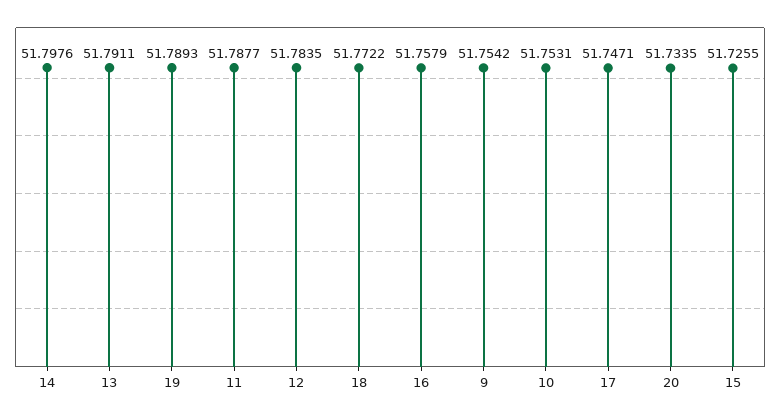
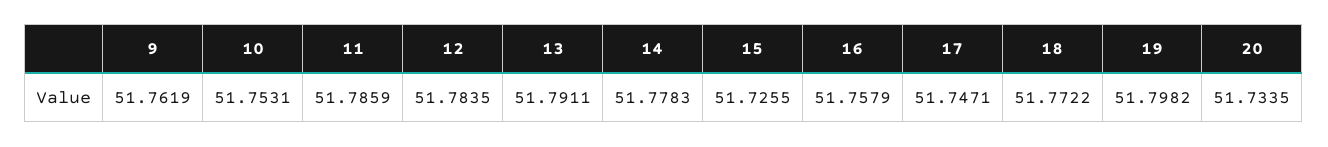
14: 51.7976 -> 51.7783
19: 51.7893 -> 51.7982
11: 51.7877 -> 51.7859
9: 51.7542 -> 51.7619

